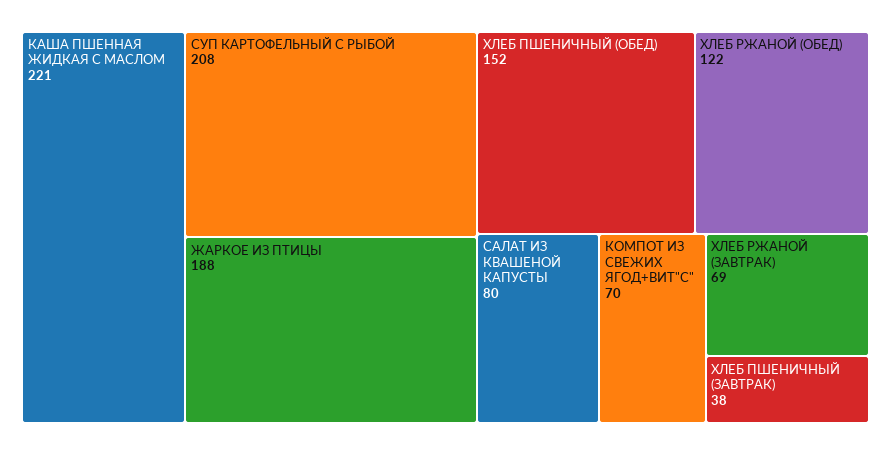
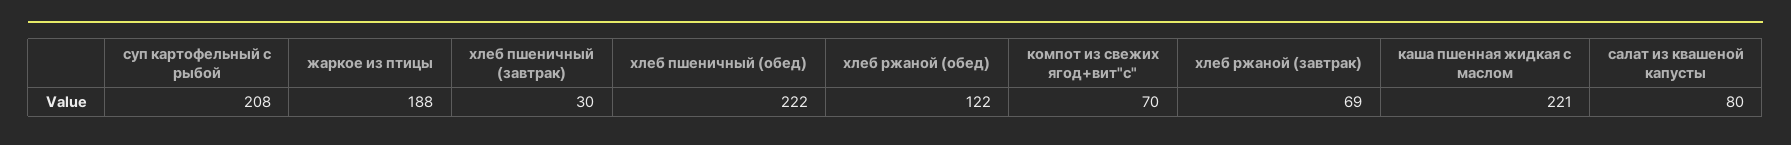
ХЛЕБ ПШЕНИЧНЫЙ (ОБЕД): 152 -> 222
ХЛЕБ ПШЕНИЧНЫЙ (ЗАВТРАК): 38 -> 30

